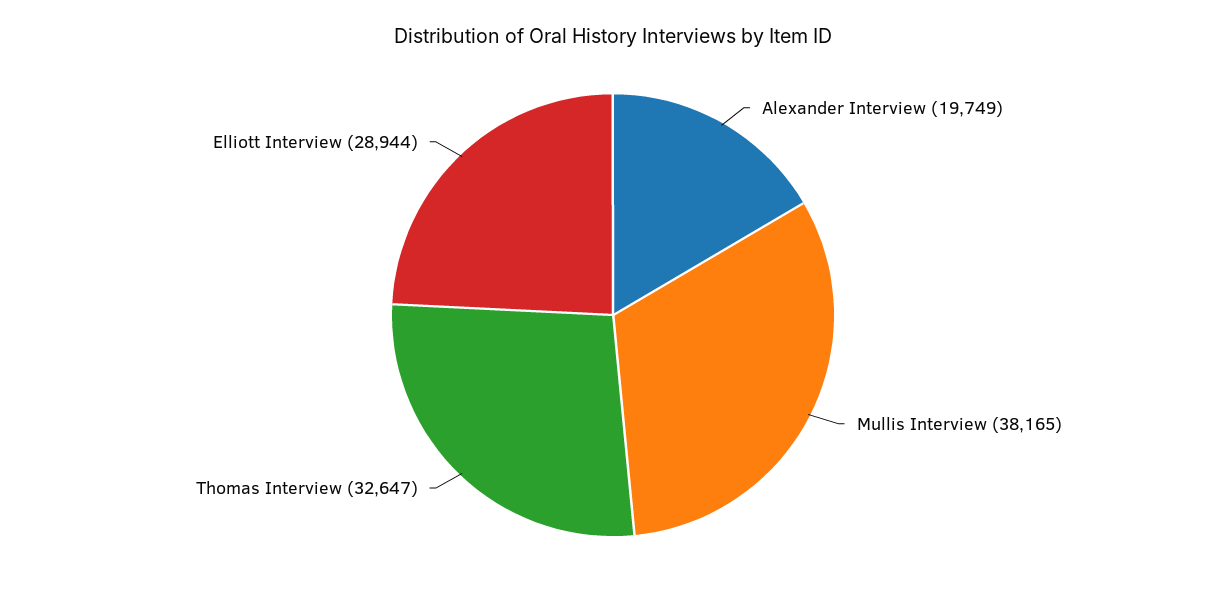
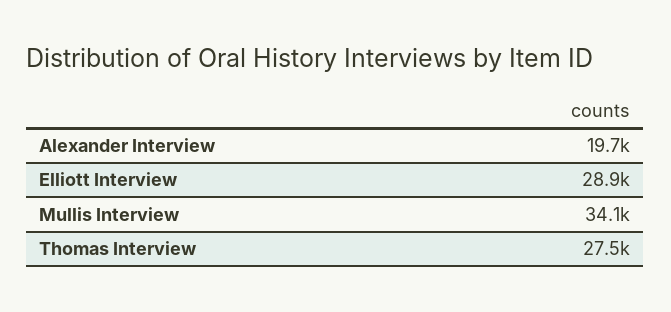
Mullis Interview: 38165 -> 34100
Thomas Interview: 32647 -> 27500

